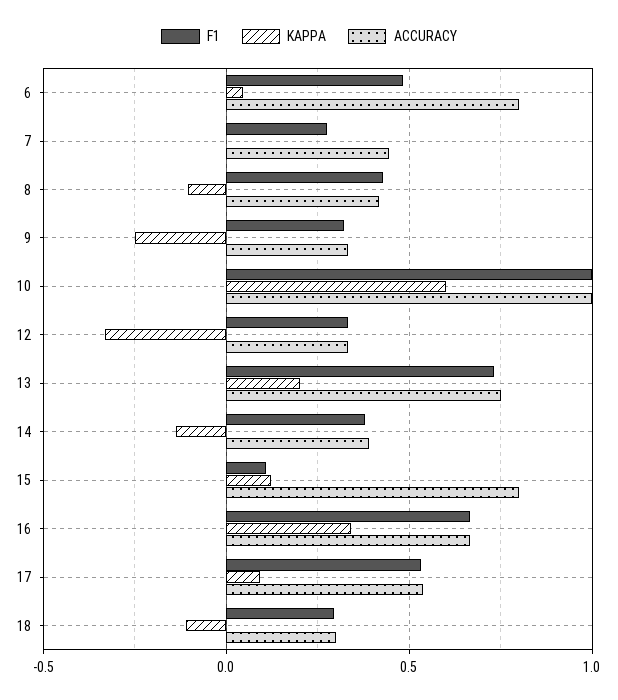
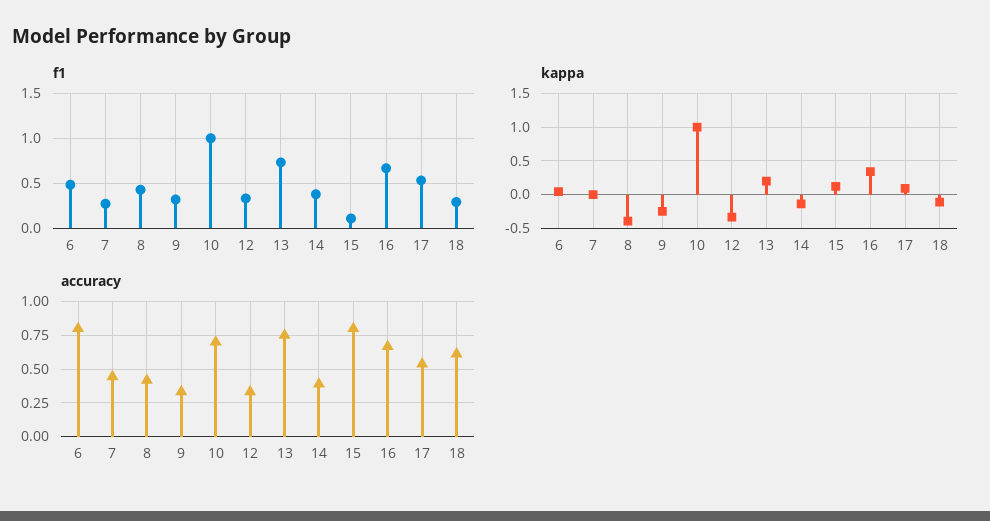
KAPPA, 8: -0.1 -> -0.4
KAPPA, 10: 0.6 -> 1
ACCURACY, 10: 1 -> 0.7
ACCURACY, 18: 0.3 -> 0.6

